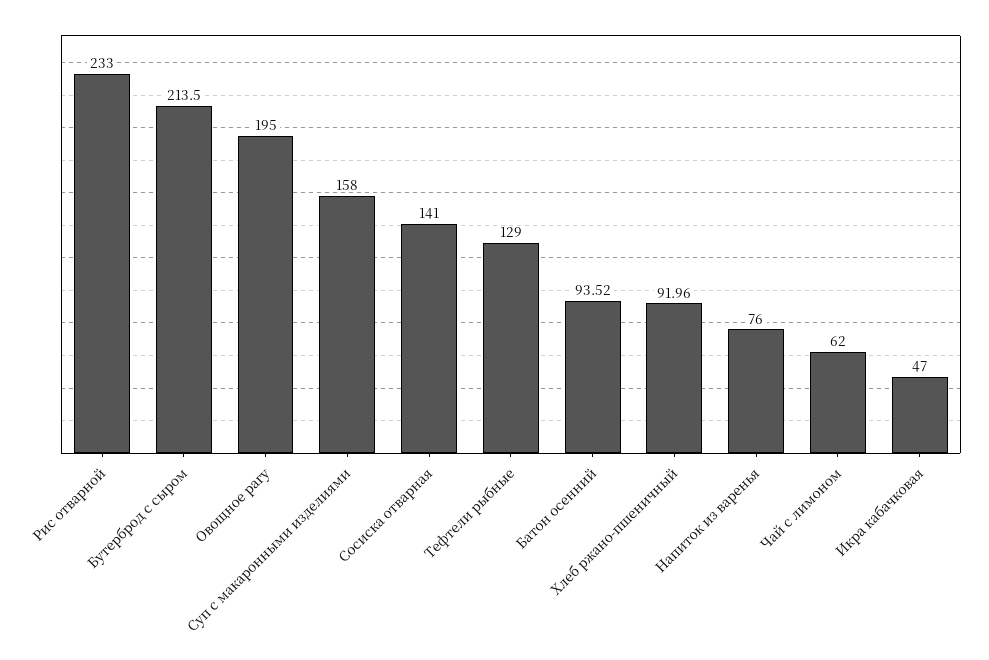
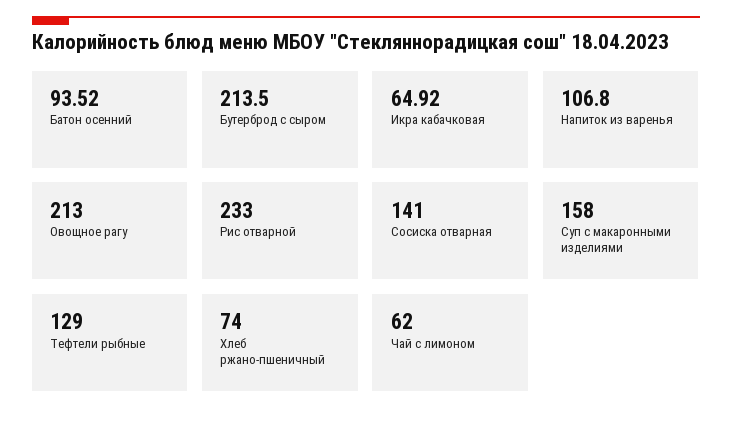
Овощное рагу: 195 -> 213
Хлеб ржано-пшеничный: 91.96 -> 74
Напиток из варенья: 76 -> 106.8
Икра кабачковая: 47 -> 64.92

